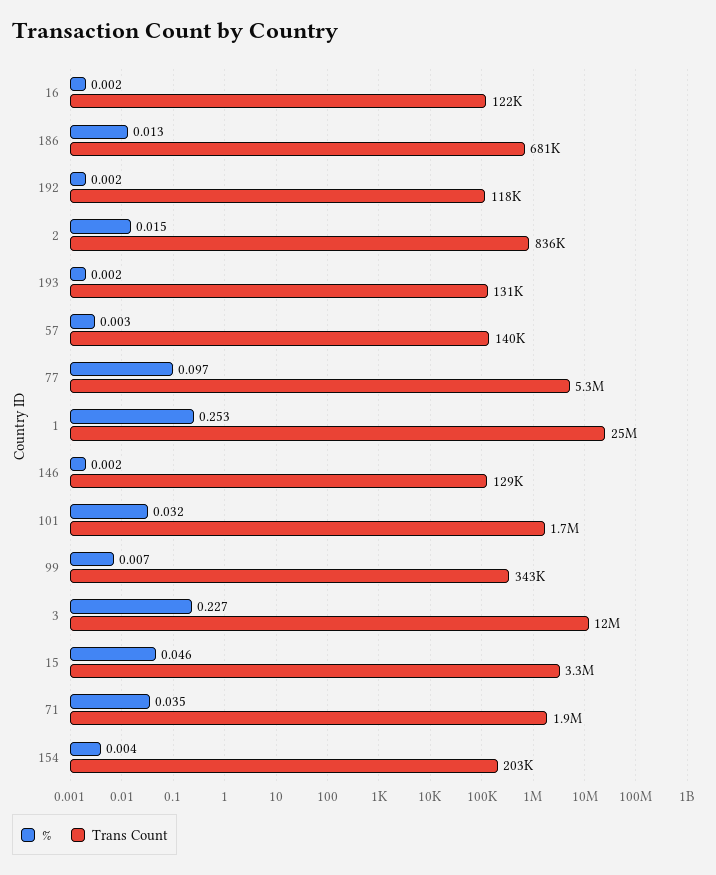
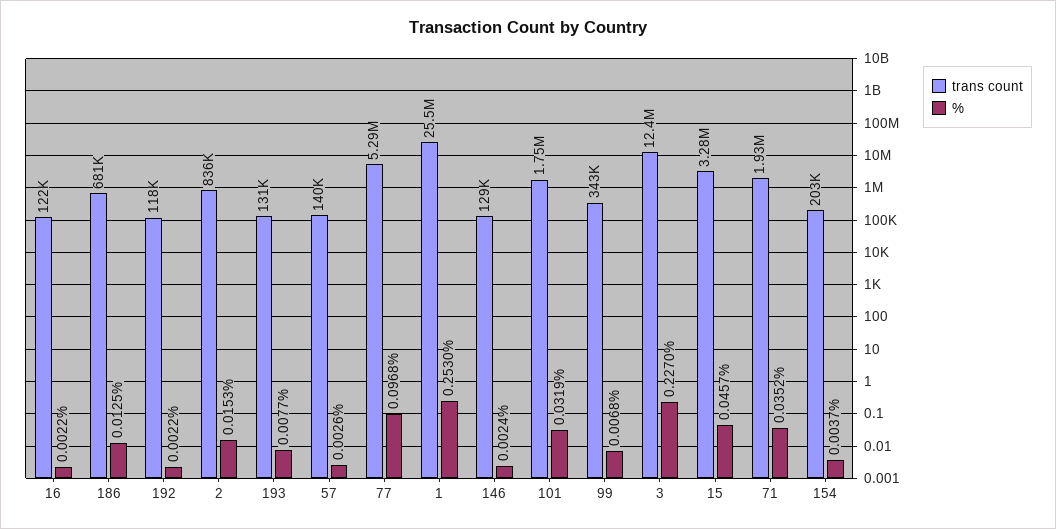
%, 193: 0.002 -> 0.0077

